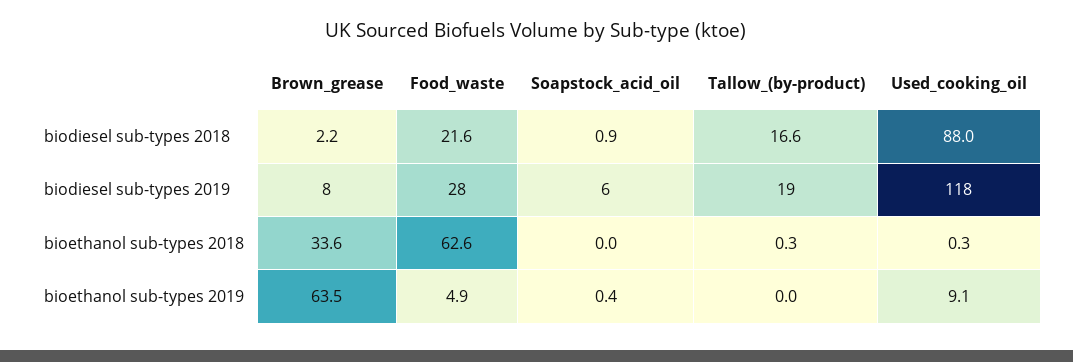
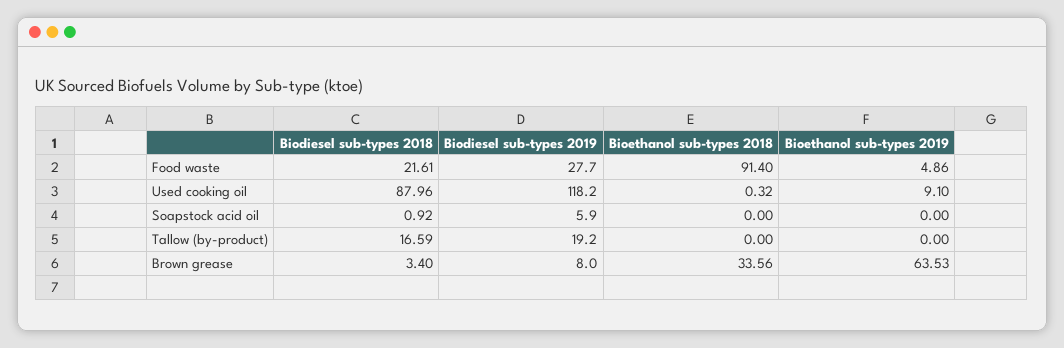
Brown_grease, biodiesel sub-types 2018: 2.2 -> 3.4
Food_waste, bioethanol sub-types 2018: 62.6 -> 91.4
Tallow_(by-product), bioethanol sub-types 2018: 0.3 -> 0
Soapstock_acid_oil, bioethanol sub-types 2019: 0.4 -> 0

